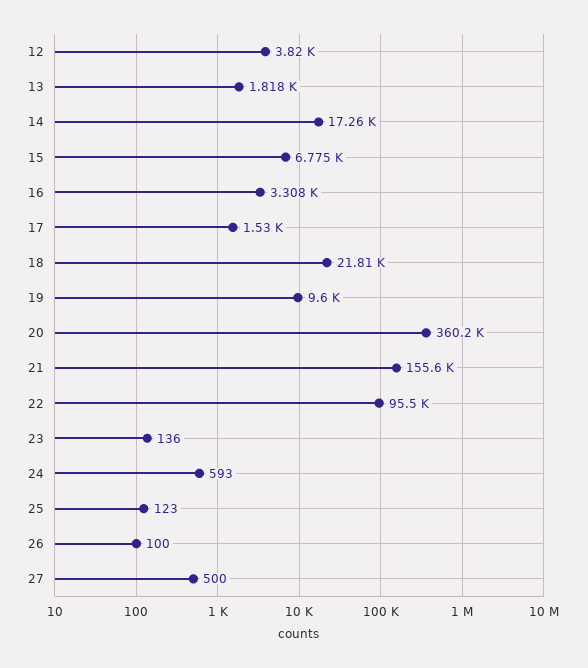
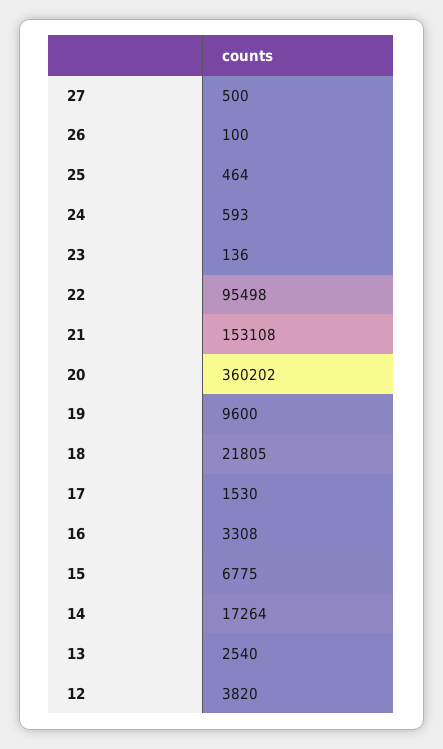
13: 1818 -> 2540
21: 155600 -> 153108
25: 123 -> 464

